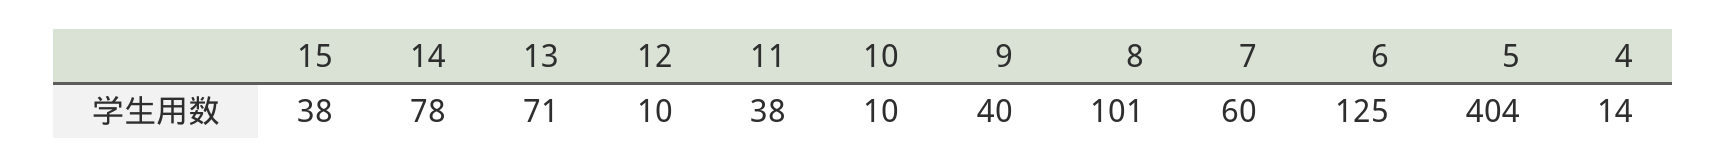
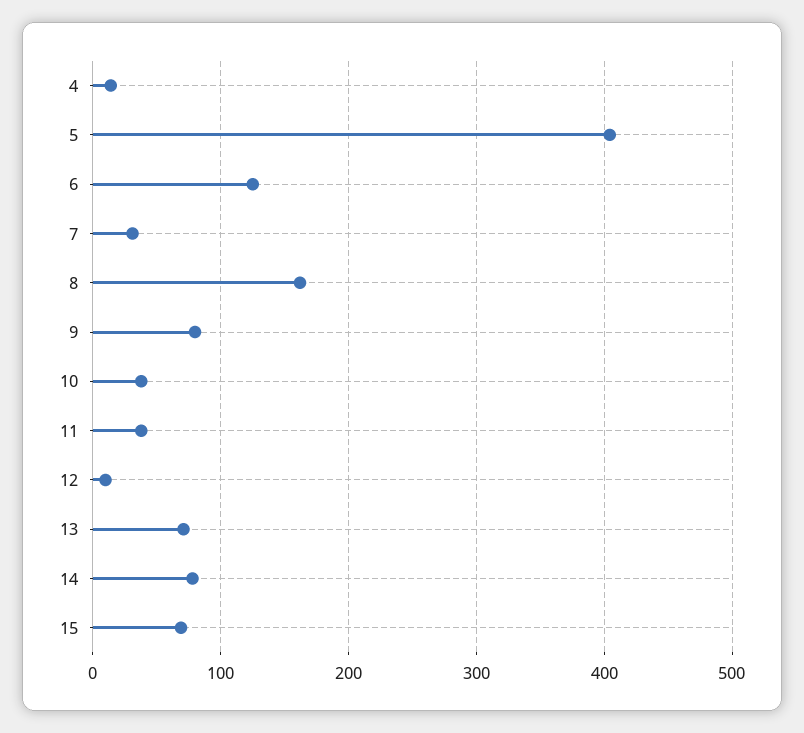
15: 38 -> 70
10: 10 -> 40
9: 40 -> 80
8: 101 -> 160
7: 60 -> 30

